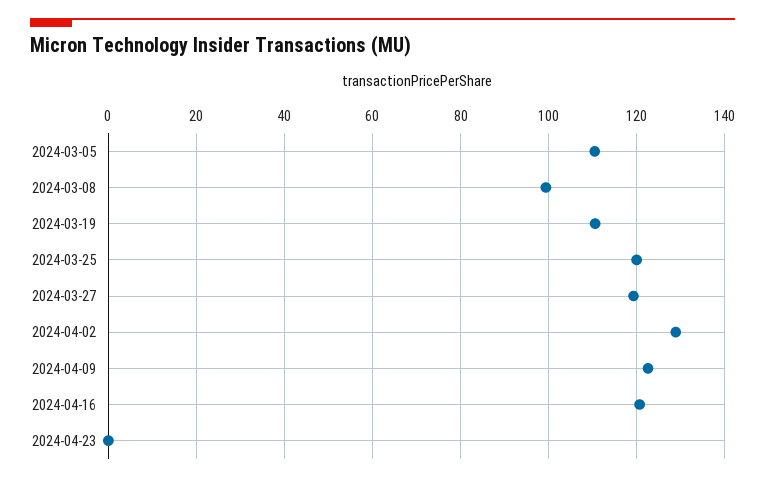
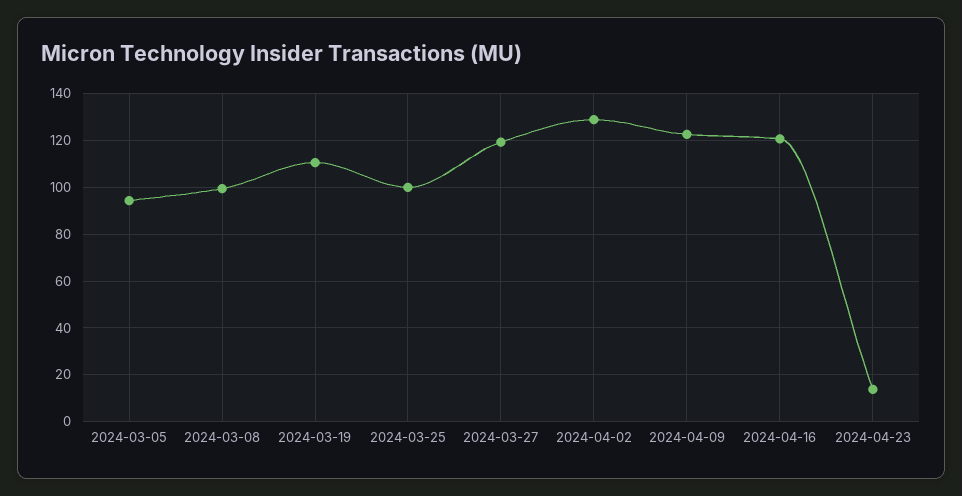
2024-03-05: 110 -> 95
2024-03-25: 120 -> 100
2024-04-23: 0 -> 15

